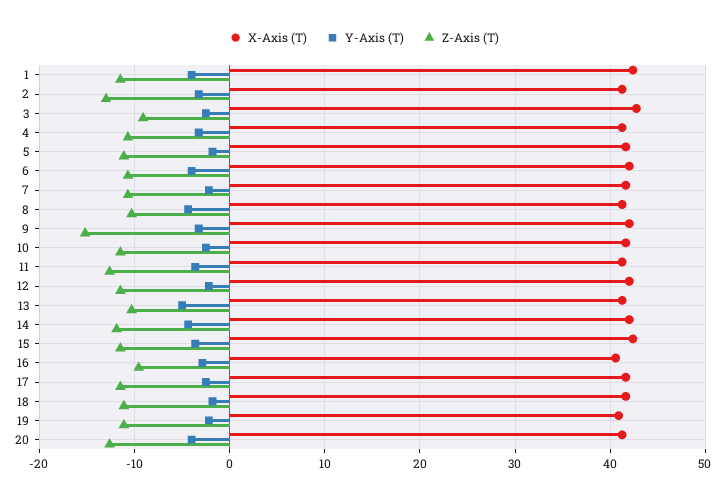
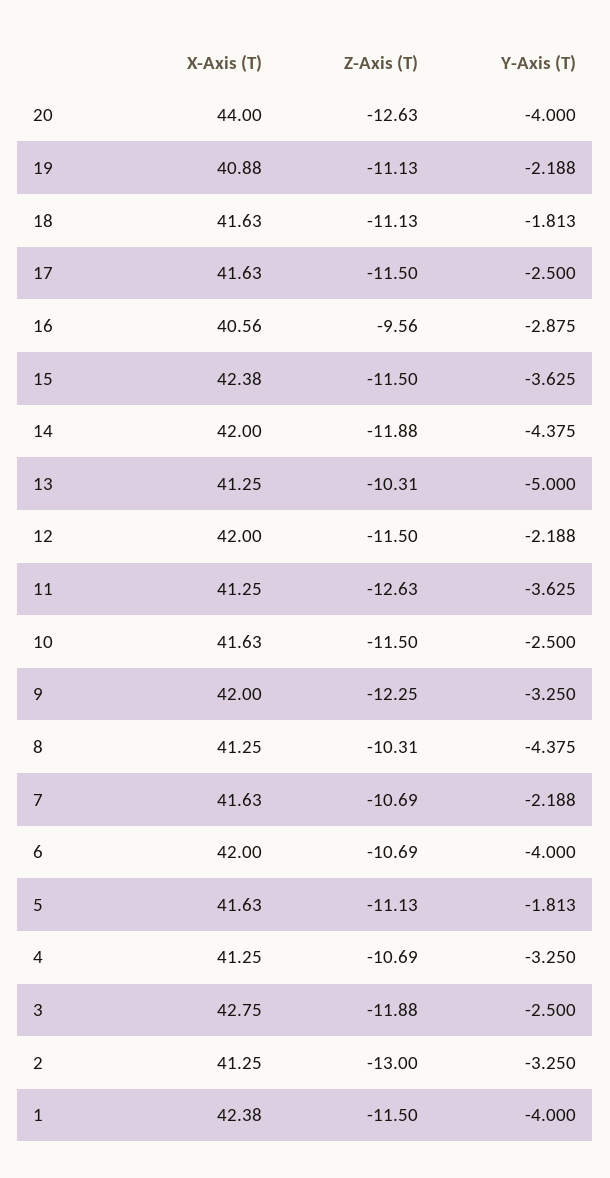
Z-Axis (T), 3: -9 -> -11.88
Z-Axis (T), 9: -15 -> -12.25
X-Axis (T), 20: 41 -> 44

